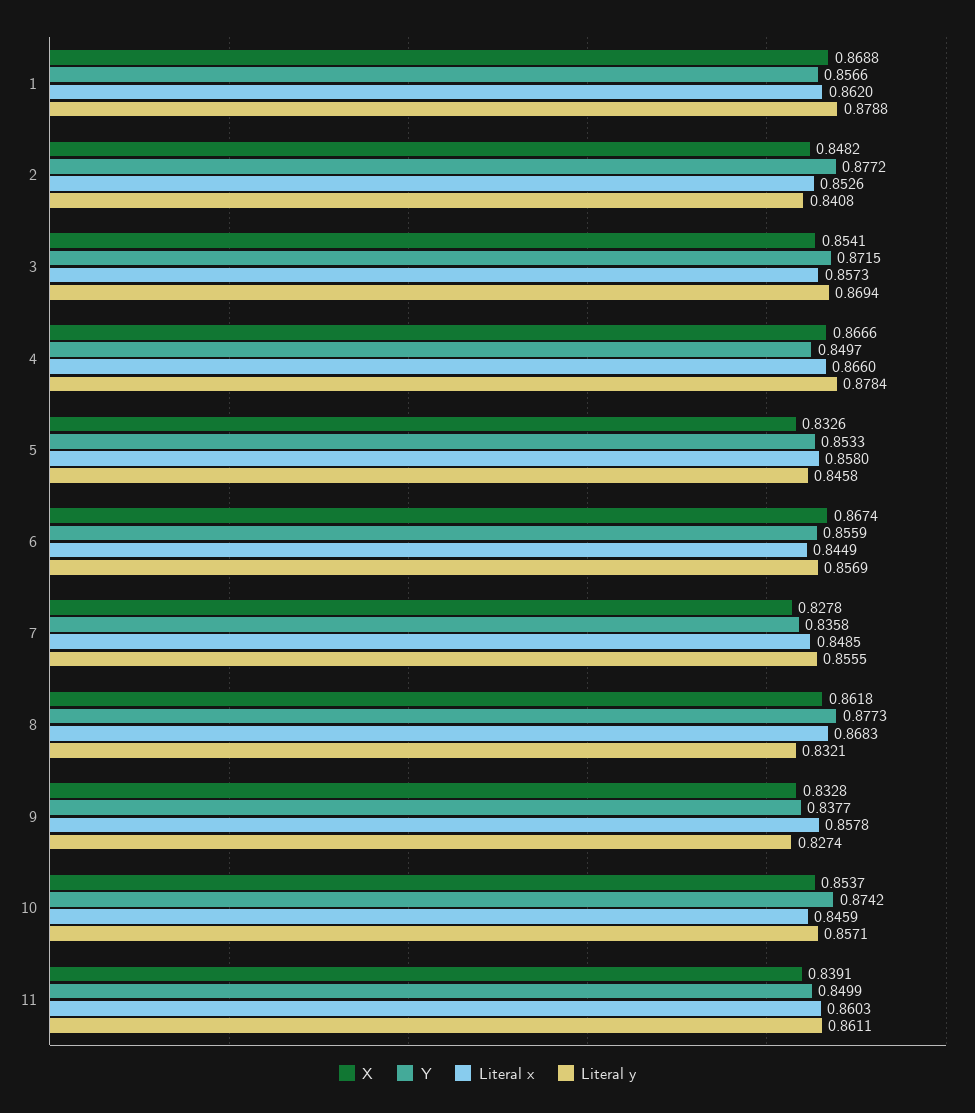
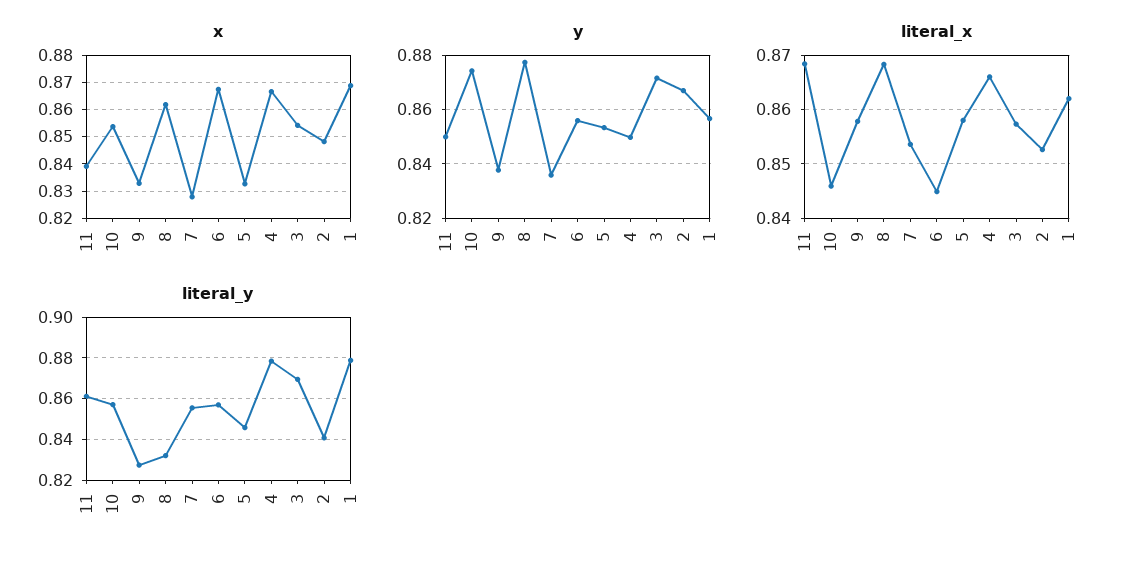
Y, 2: 0.8772 -> 0.8675
Literal x, 7: 0.8485 -> 0.854
Literal x, 11: 0.8603 -> 0.868

